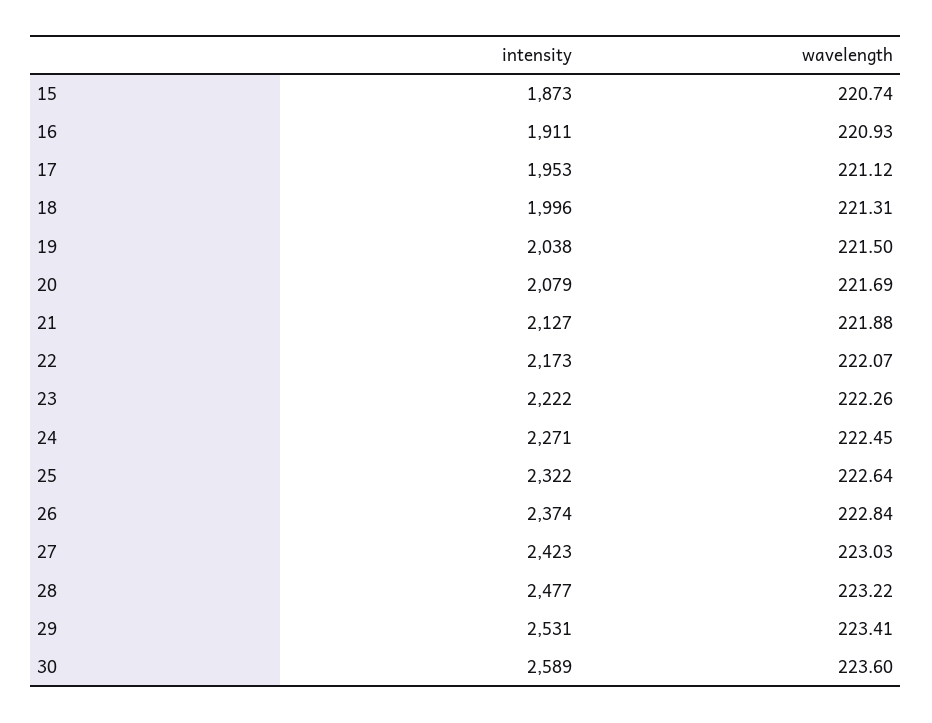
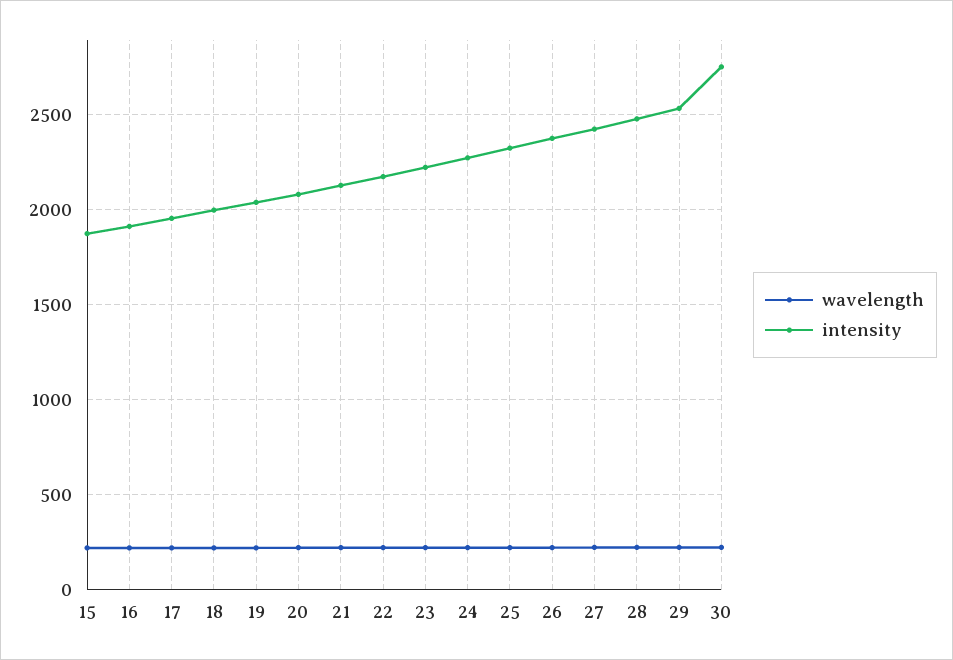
intensity, 30: 2589 -> 2750

